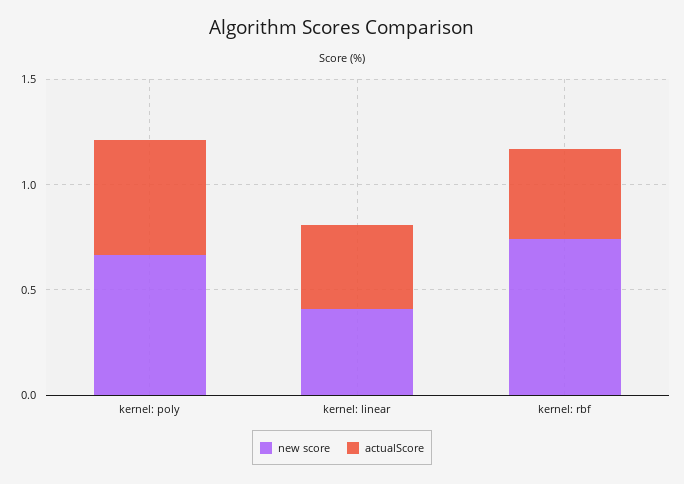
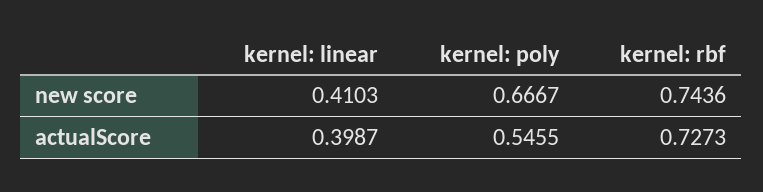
actualScore, kernel: rbf: 0.4 -> 0.7273

